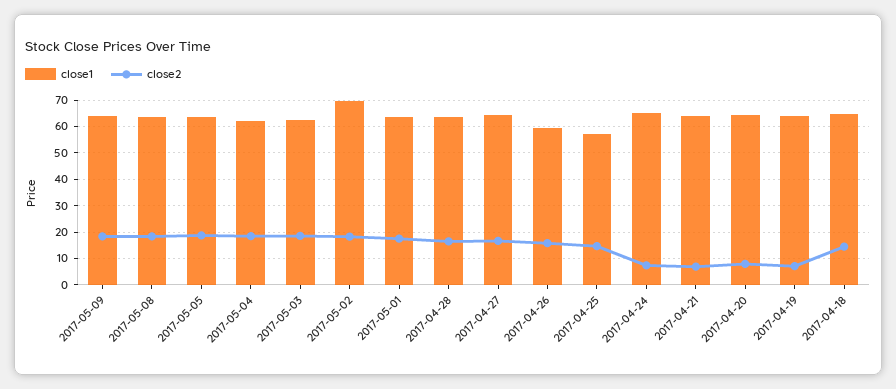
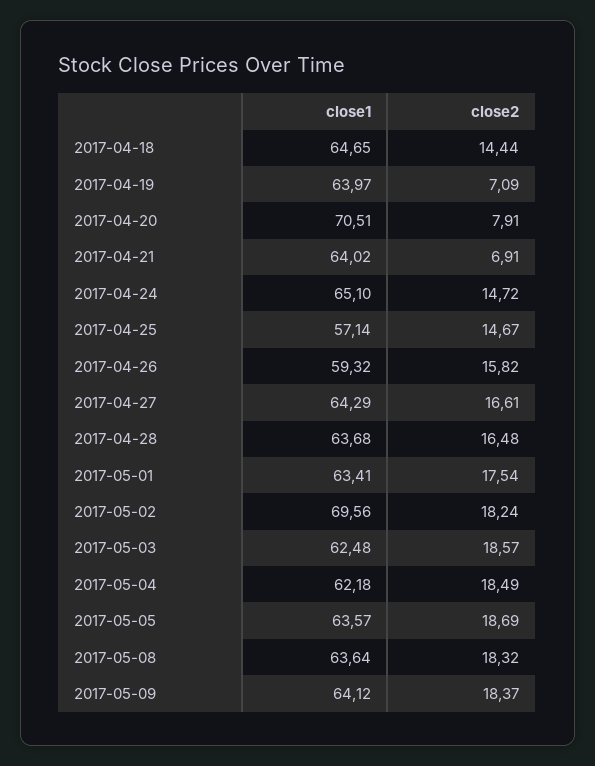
close2, 2017-04-24: 7.5 -> 14.72
close1, 2017-04-20: 65 -> 70.51

